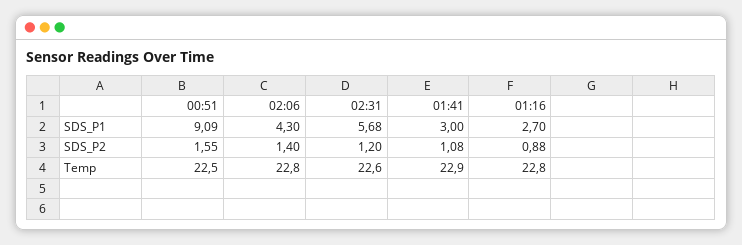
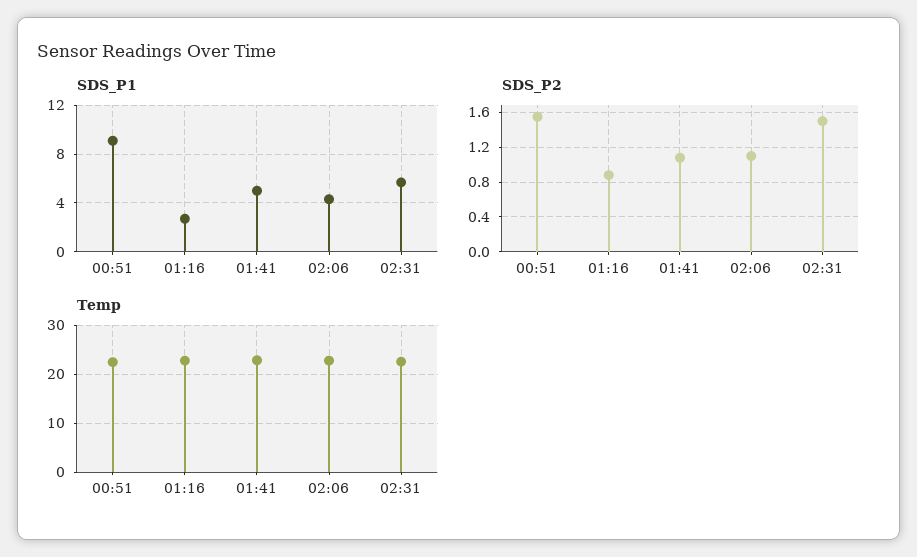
SDS_P1, 01:41: 3 -> 5
SDS_P2, 02:06: 1.4 -> 1.1
SDS_P2, 02:31: 1.2 -> 1.5

